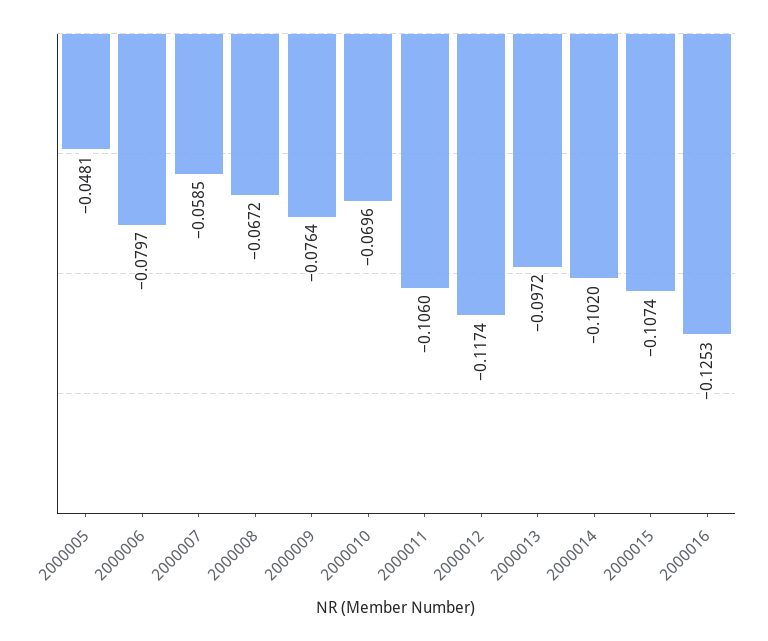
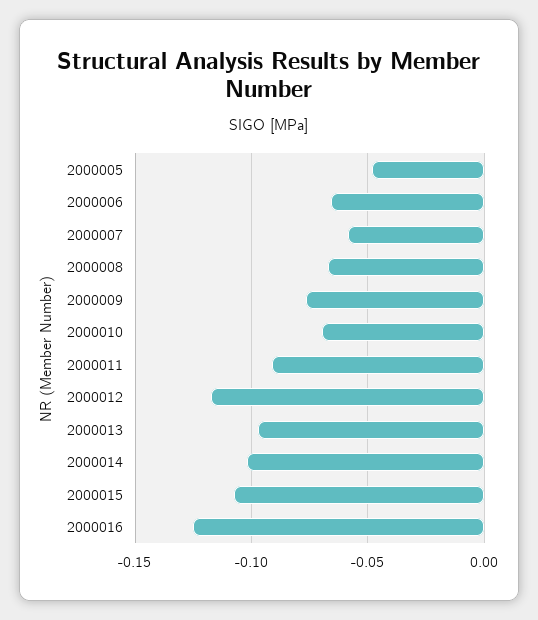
2000006: -0.0797 -> -0.065
2000011: -0.106 -> -0.09

